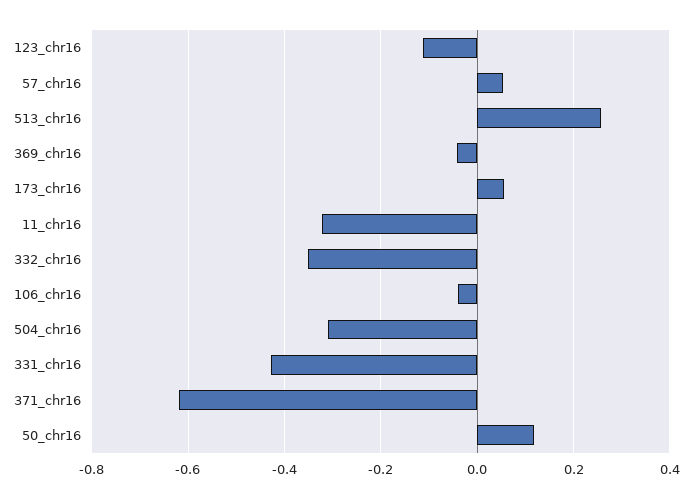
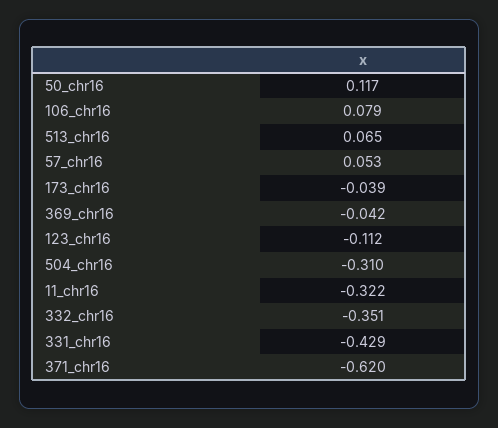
513_chr16: 0.26 -> 0.065
173_chr16: 0.06 -> -0.039
106_chr16: -0.04 -> 0.079

